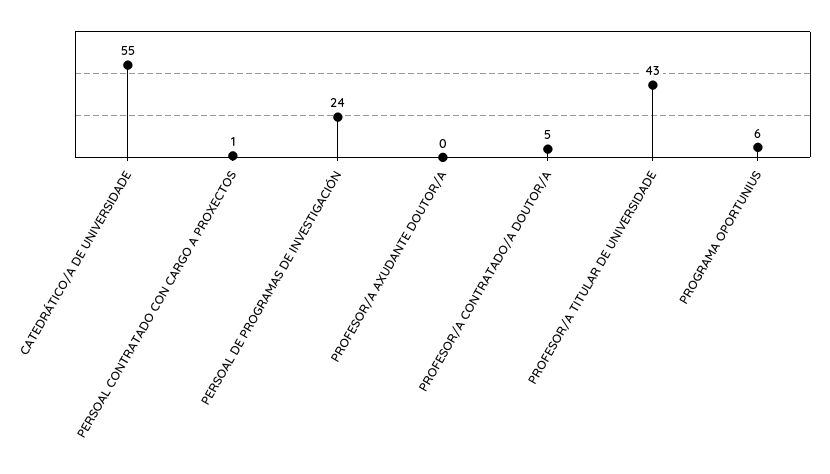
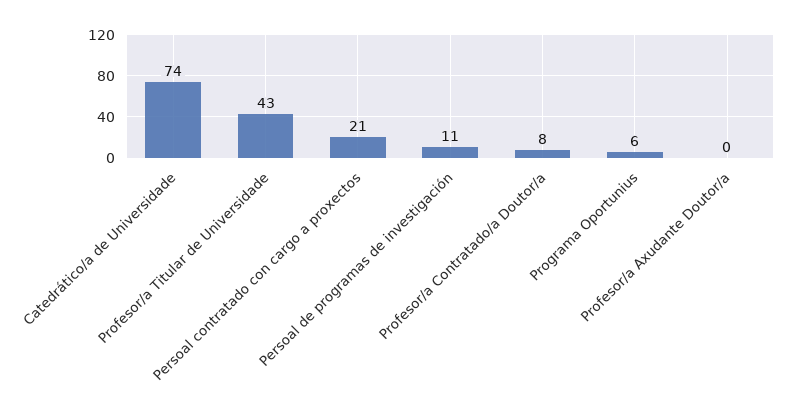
CATEDRÁTICO/A DE UNIVERSIDADE: 55 -> 74
PERSOAL CONTRATADO CON CARGO A PROXECTOS: 1 -> 21
PERSOAL DE PROGRAMAS DE INVESTIGACIÓN: 24 -> 11
PROFESOR/A CONTRATADO/A DOUTOR/A: 5 -> 8

